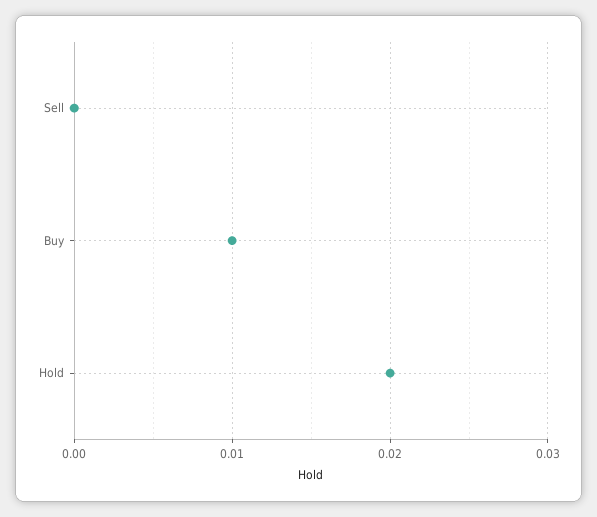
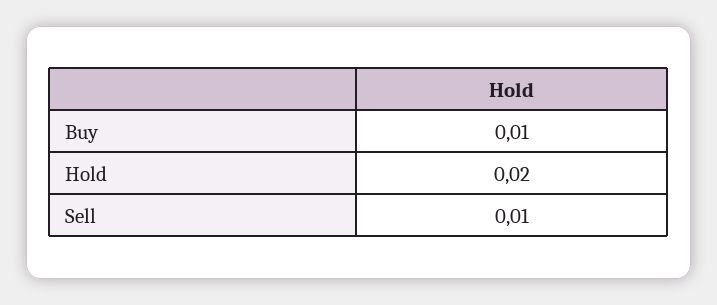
Sell: 0 -> 0.01

